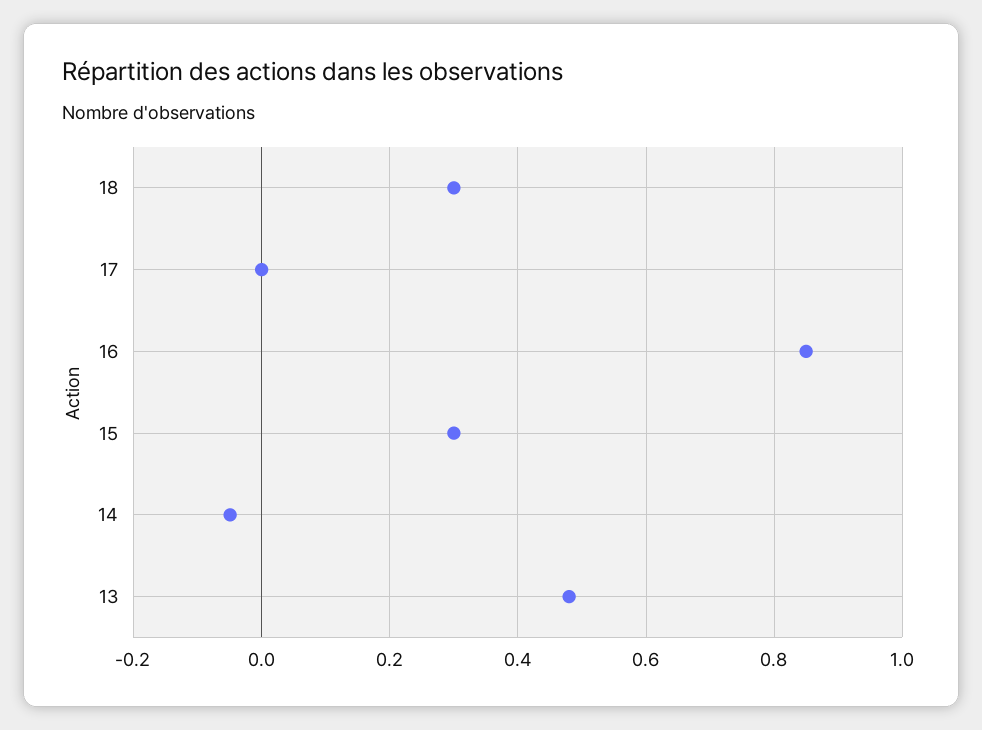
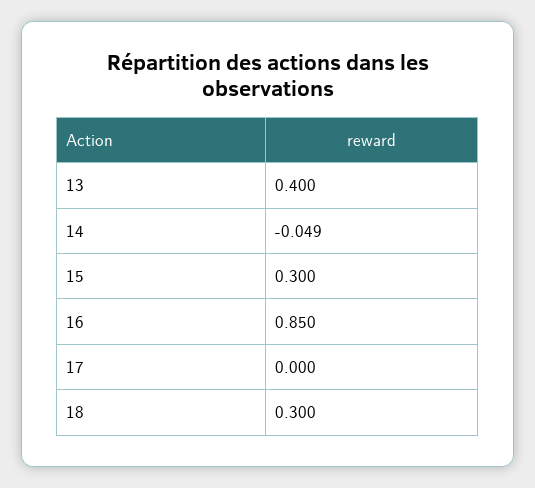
13: 0.48 -> 0.4

